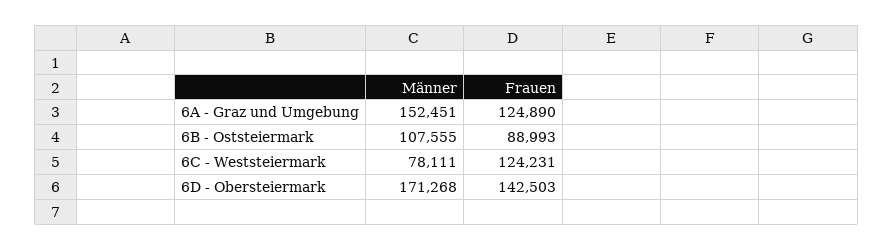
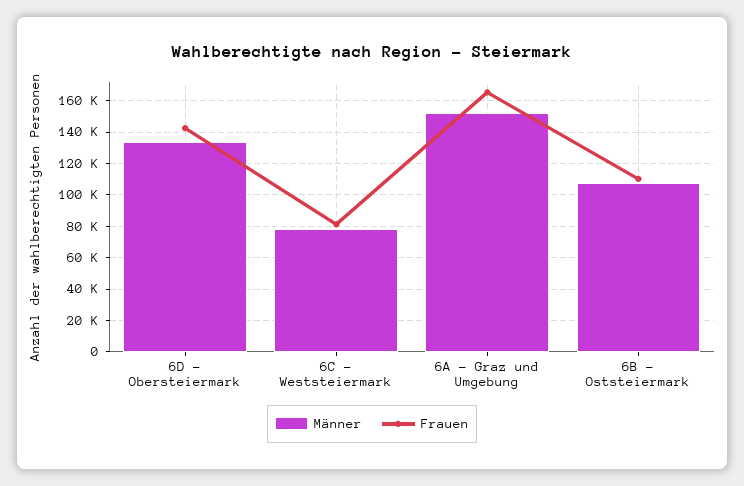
Frauen, 6A - Graz und Umgebung: 124890 -> 165000
Frauen, 6B - Oststeiermark: 88993 -> 110000
Frauen, 6C - Weststeiermark: 124231 -> 80000
Männer, 6D - Obersteiermark: 171268 -> 135000

